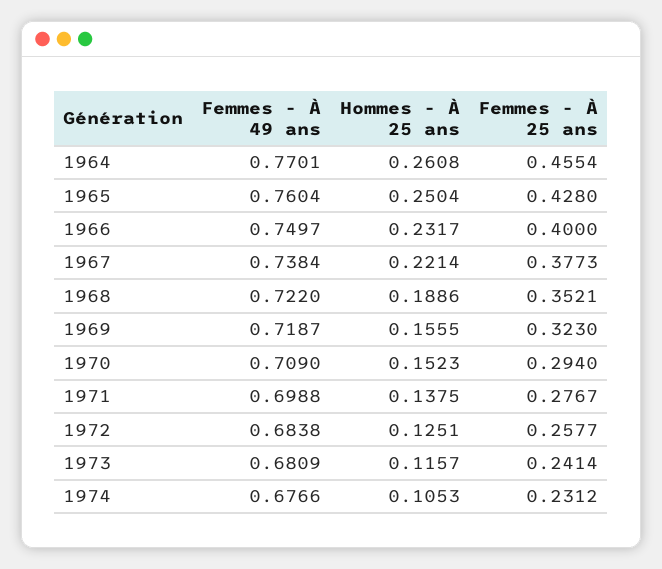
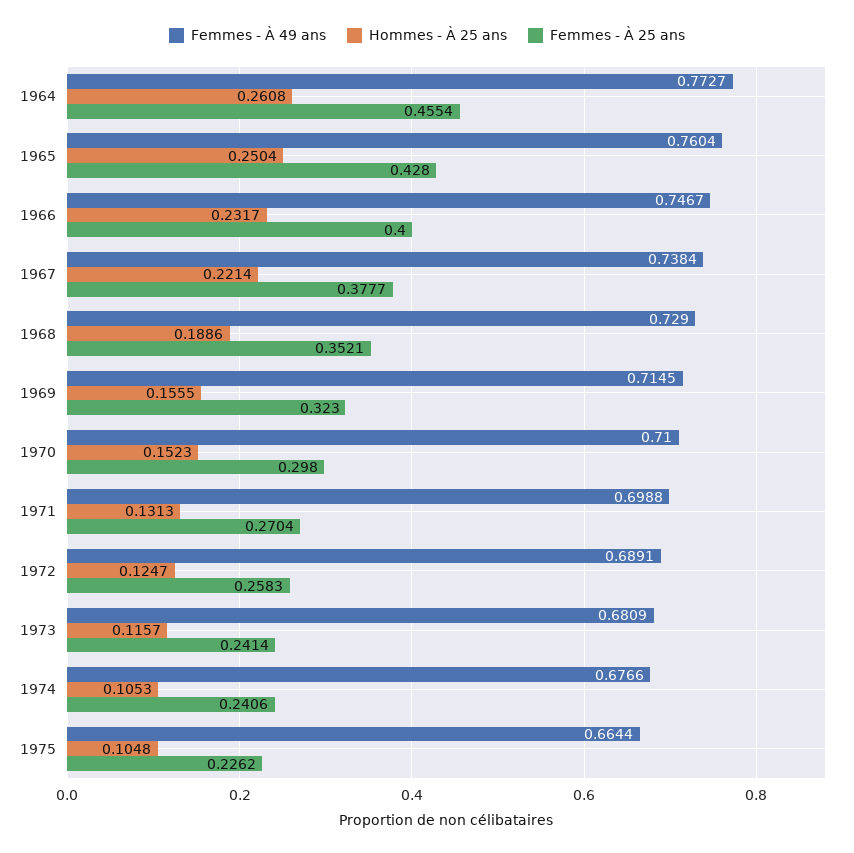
Femmes - À 49 ans, 1964: 0.7701 -> 0.7727
Femmes - À 49 ans, 1966: 0.7497 -> 0.7467
Femmes - À 25 ans, 1967: 0.3773 -> 0.3777
Femmes - À 49 ans, 1968: 0.722 -> 0.729
Femmes - À 49 ans, 1969: 0.7187 -> 0.7145
Femmes - À 49 ans, 1970: 0.709 -> 0.71
Femmes - À 25 ans, 1970: 0.294 -> 0.298
Hommes - À 25 ans, 1971: 0.1375 -> 0.1313
Femmes - À 25 ans, 1971: 0.2767 -> 0.2704
Femmes - À 49 ans, 1972: 0.6838 -> 0.6891
Hommes - À 25 ans, 1972: 0.1251 -> 0.1247
Femmes - À 25 ans, 1972: 0.2577 -> 0.2583
Femmes - À 25 ans, 1974: 0.2312 -> 0.2406
Femmes - À 49 ans, 1975: none -> 0.6644
Hommes - À 25 ans, 1975: none -> 0.1048
Femmes - À 25 ans, 1975: none -> 0.2262

